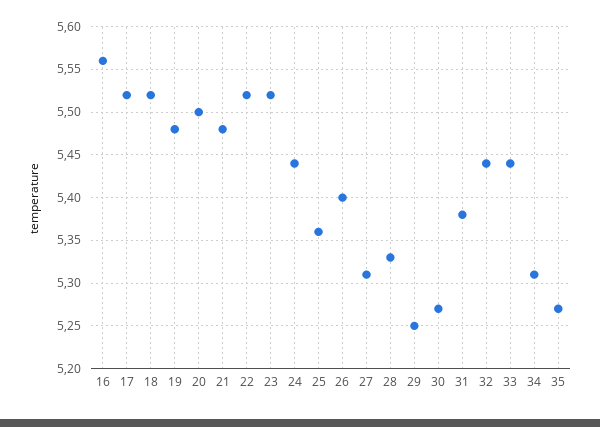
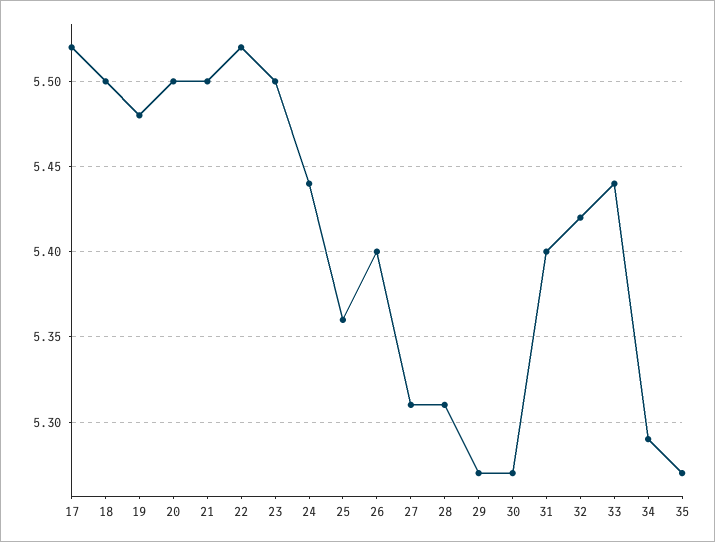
16: 5.56 -> none
18: 5.52 -> 5.5
21: 5.48 -> 5.5
23: 5.52 -> 5.5
28: 5.33 -> 5.31
29: 5.25 -> 5.27
31: 5.38 -> 5.4
32: 5.44 -> 5.42
34: 5.31 -> 5.29

